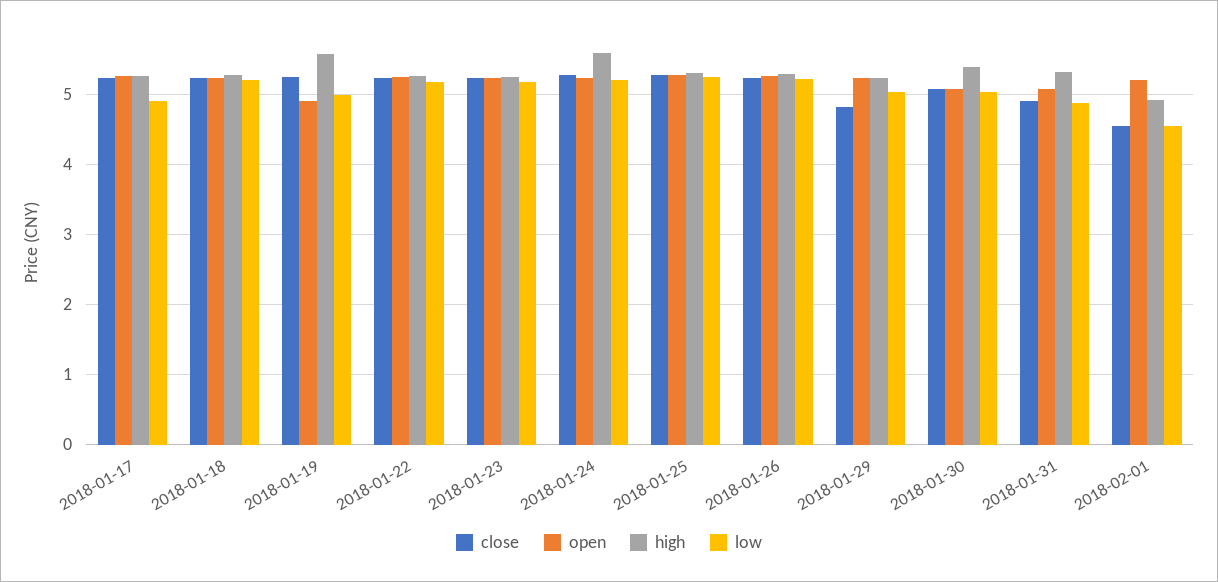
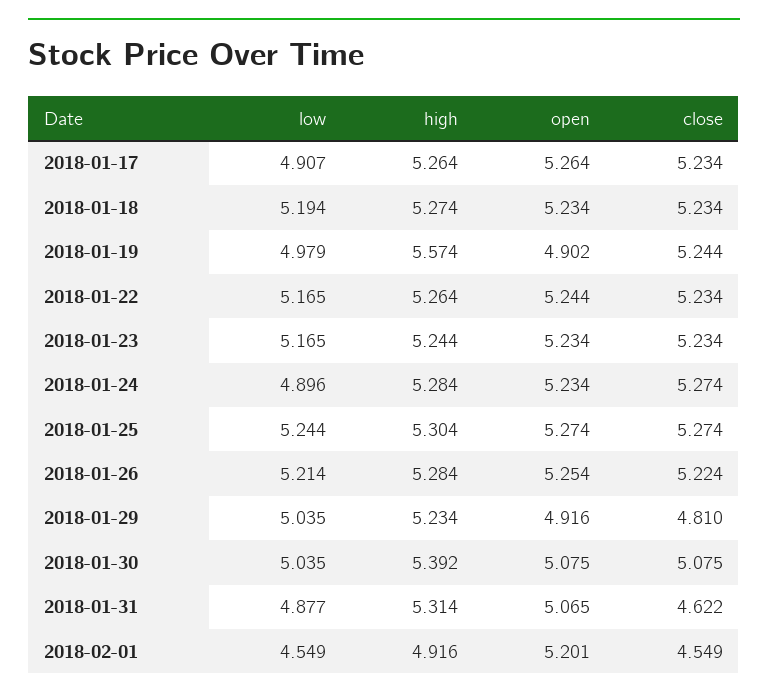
high, 2018-01-24: 5.6 -> 5.284
low, 2018-01-24: 5.2 -> 4.896
open, 2018-01-29: 5.2 -> 4.916
close, 2018-01-31: 4.9 -> 4.622

